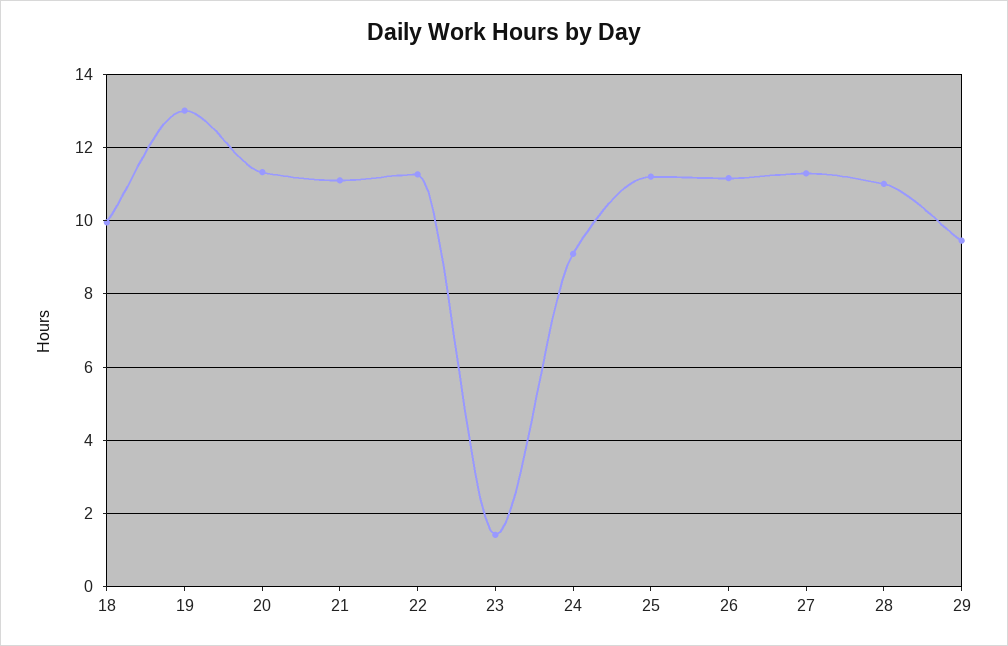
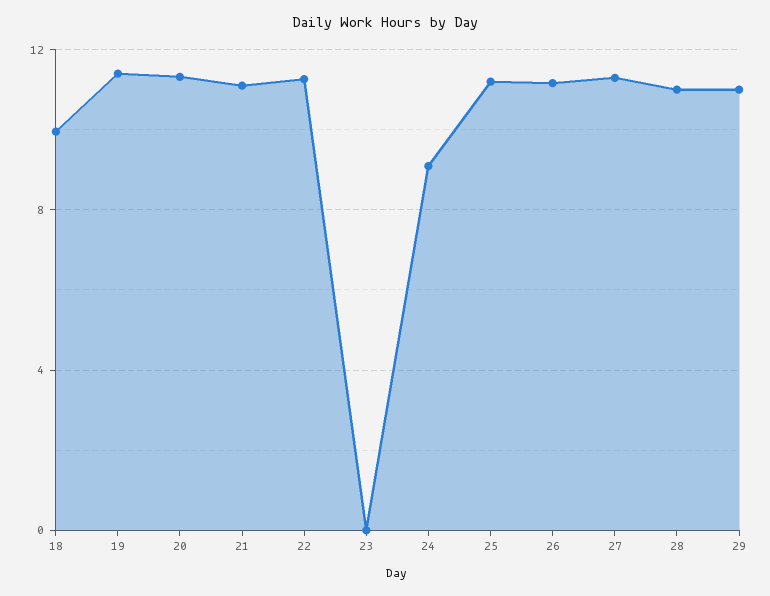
19: 13 -> 11.5
23: 1.4 -> 0
29: 9.4 -> 11

